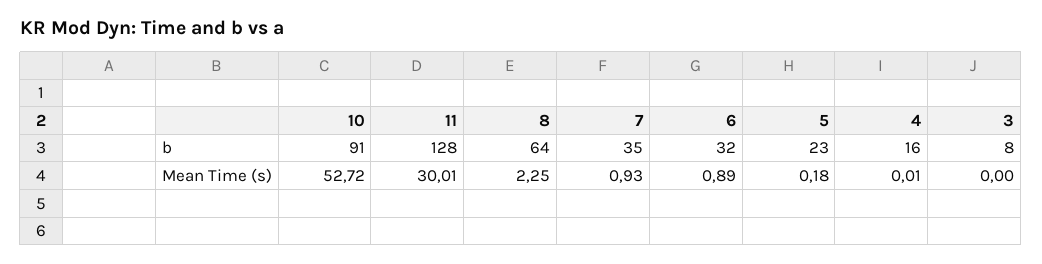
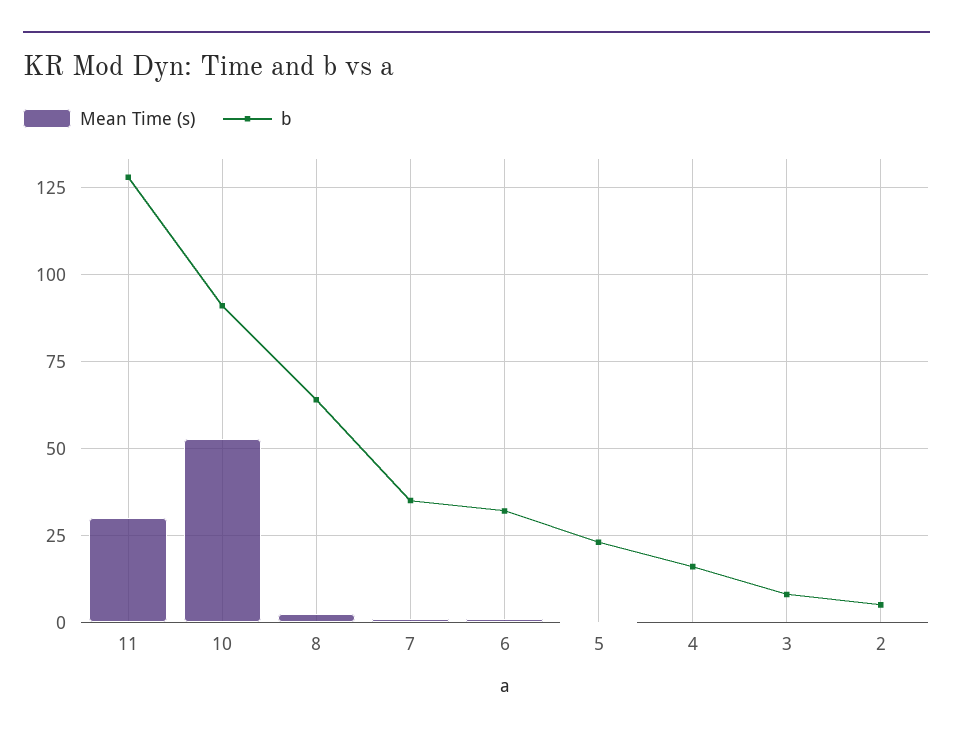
Mean Time (s), 2: none -> 0
b, 2: none -> 5

